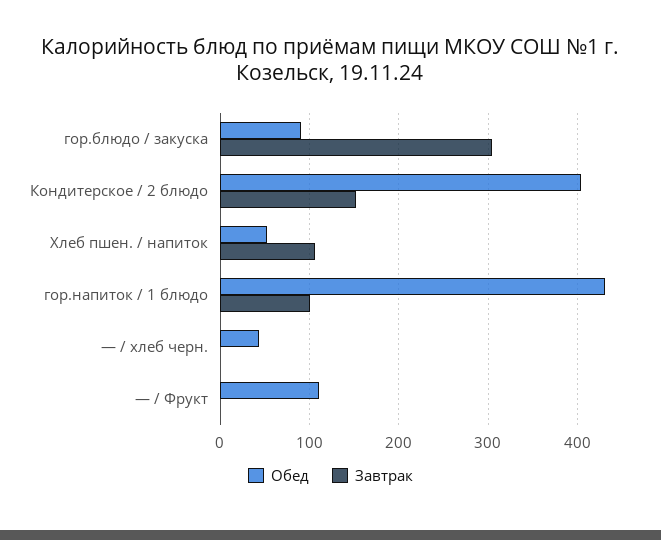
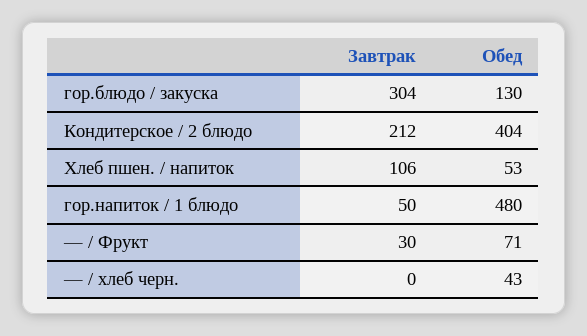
Обед, гор.блюдо / закуска: 90 -> 130
Завтрак, Кондитерское / 2 блюдо: 150 -> 212
Обед, гор.напиток / 1 блюдо: 430 -> 480
Завтрак, гор.напиток / 1 блюдо: 100 -> 50
Обед, — / Фрукт: 110 -> 71
Завтрак, — / Фрукт: 0 -> 30

